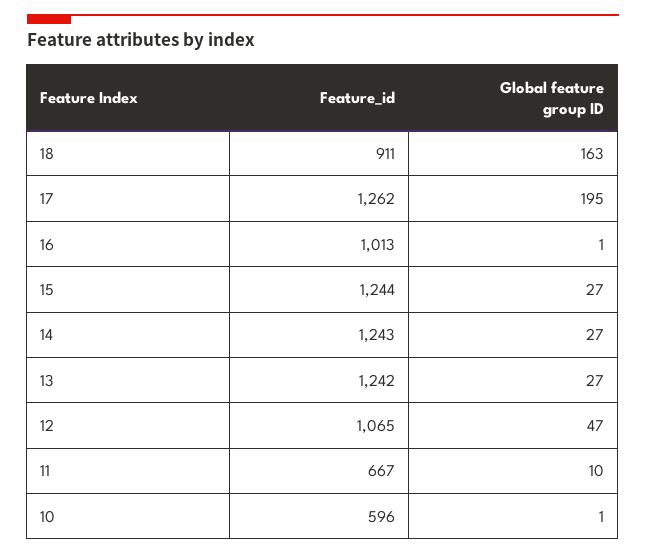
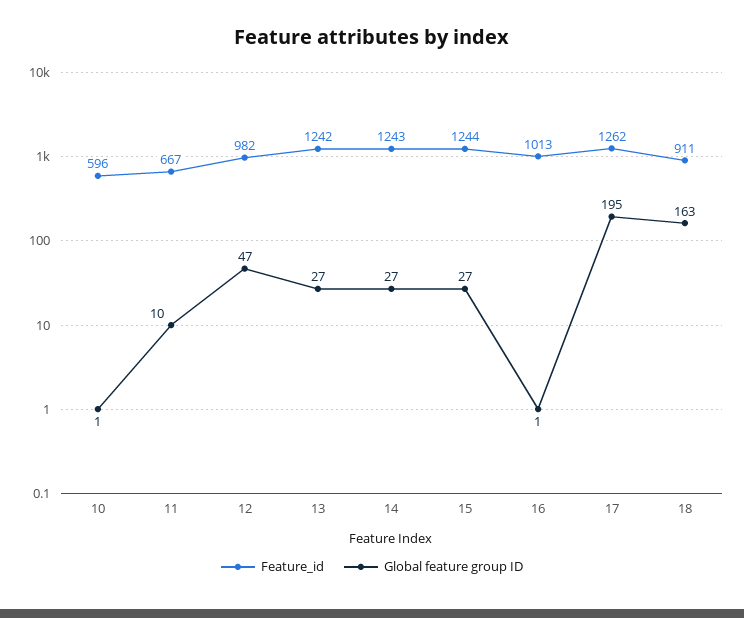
Feature_id, 12: 1065 -> 982

